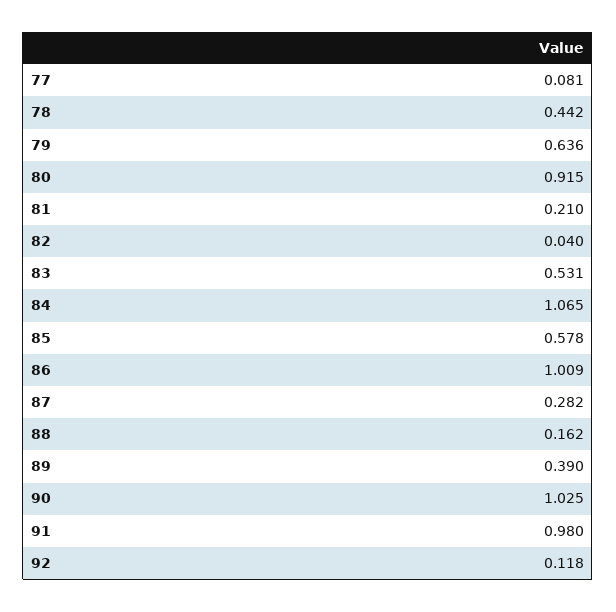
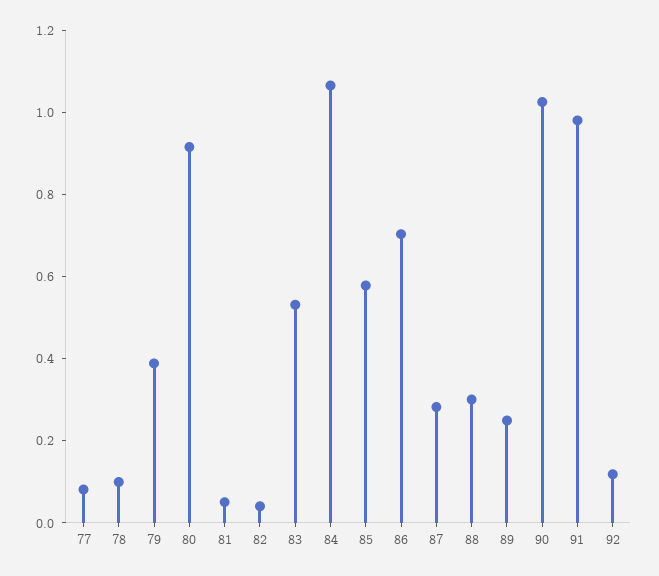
78: 0.442 -> 0.1
79: 0.636 -> 0.4
81: 0.21 -> 0.05
86: 1.009 -> 0.7
88: 0.162 -> 0.3
89: 0.39 -> 0.25

